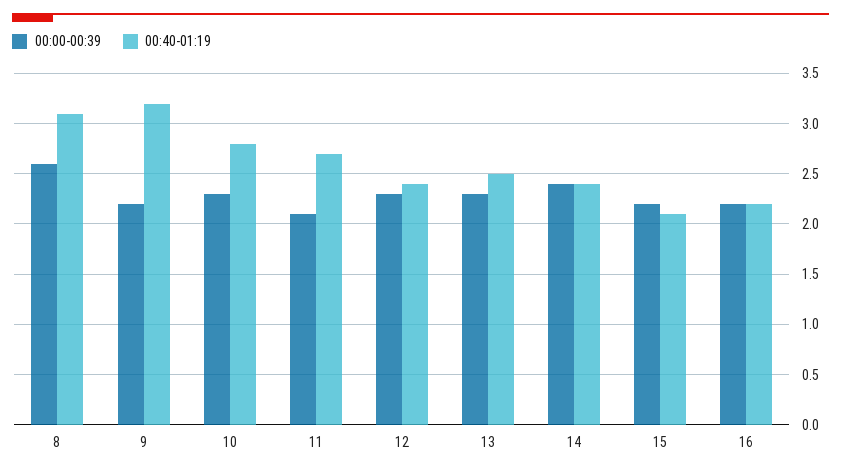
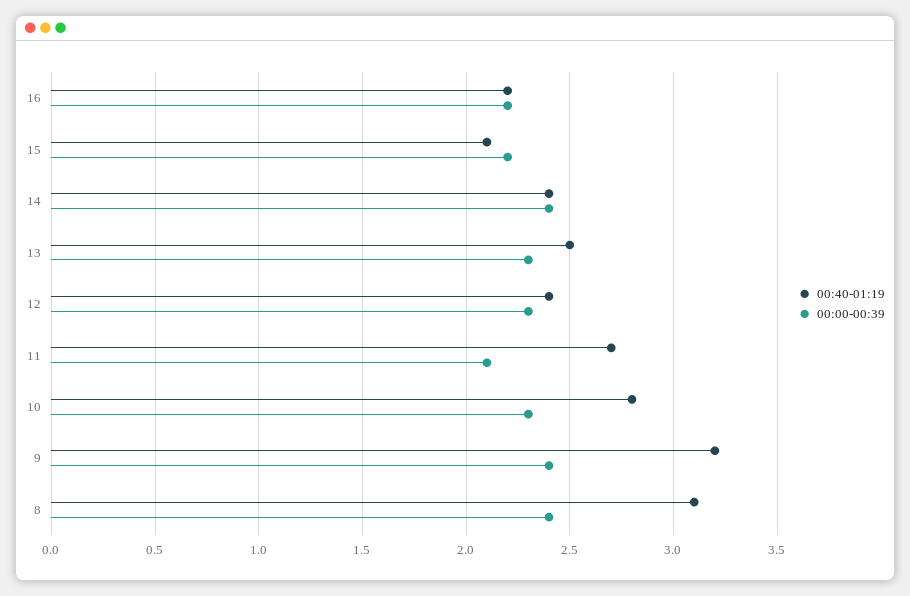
00:00-00:39, 8: 2.6 -> 2.4
00:00-00:39, 9: 2.2 -> 2.4

